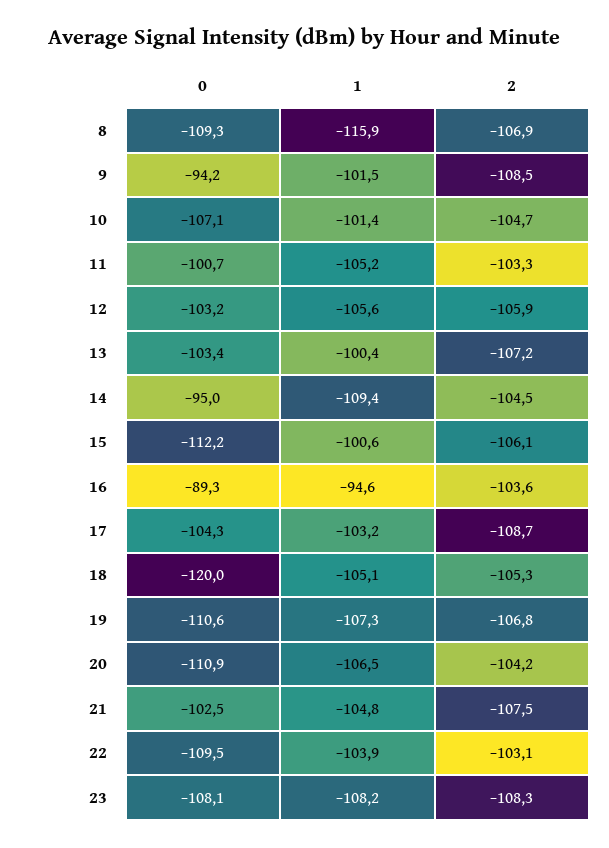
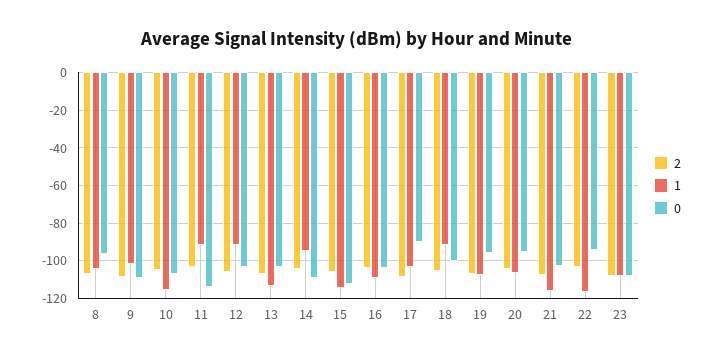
0, 8: -109.3 -> -95
1, 8: -115.9 -> -105
0, 9: -94.2 -> -110
1, 10: -101.4 -> -115
0, 11: -100.7 -> -115
1, 11: -105.2 -> -90
1, 12: -105.6 -> -90
1, 13: -100.4 -> -115
0, 14: -95 -> -110
1, 14: -109.4 -> -95
1, 15: -100.6 -> -115
0, 16: -89.3 -> -105
1, 16: -94.6 -> -110
0, 17: -104.3 -> -90
0, 18: -120 -> -100
1, 18: -105.1 -> -90
0, 19: -110.6 -> -95
0, 20: -110.9 -> -95
1, 21: -104.8 -> -115
0, 22: -109.5 -> -95
1, 22: -103.9 -> -115

